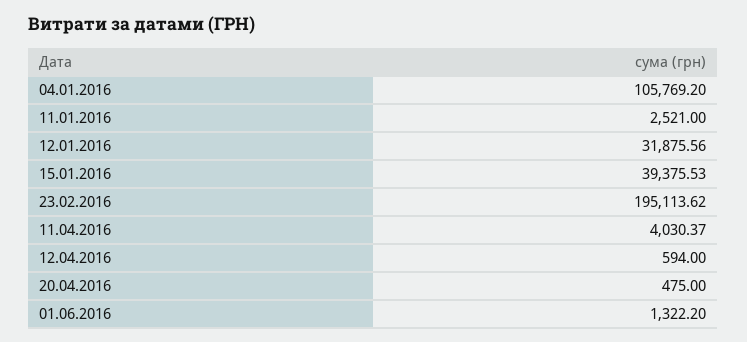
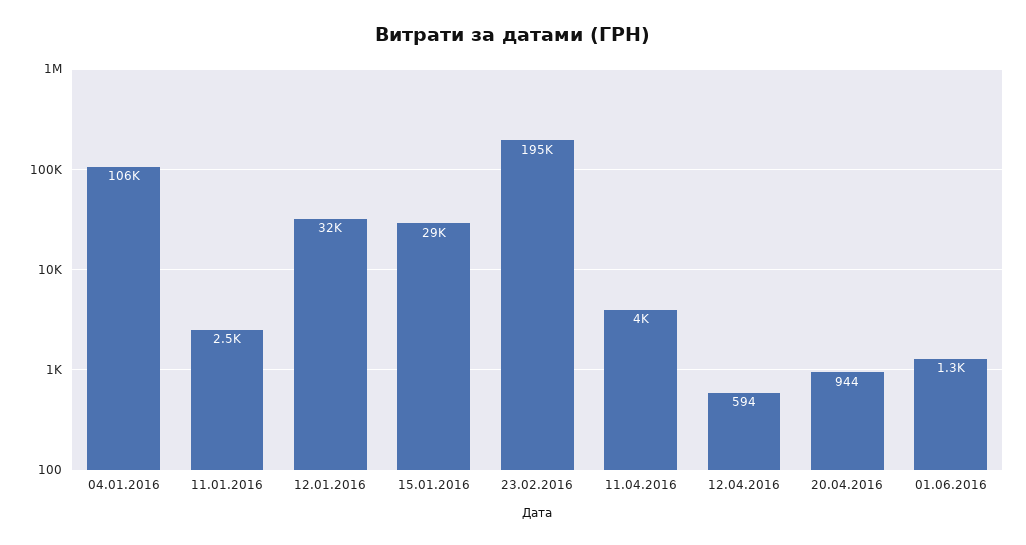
15.01.2016: 39375.53 -> 29000
20.04.2016: 475 -> 944

